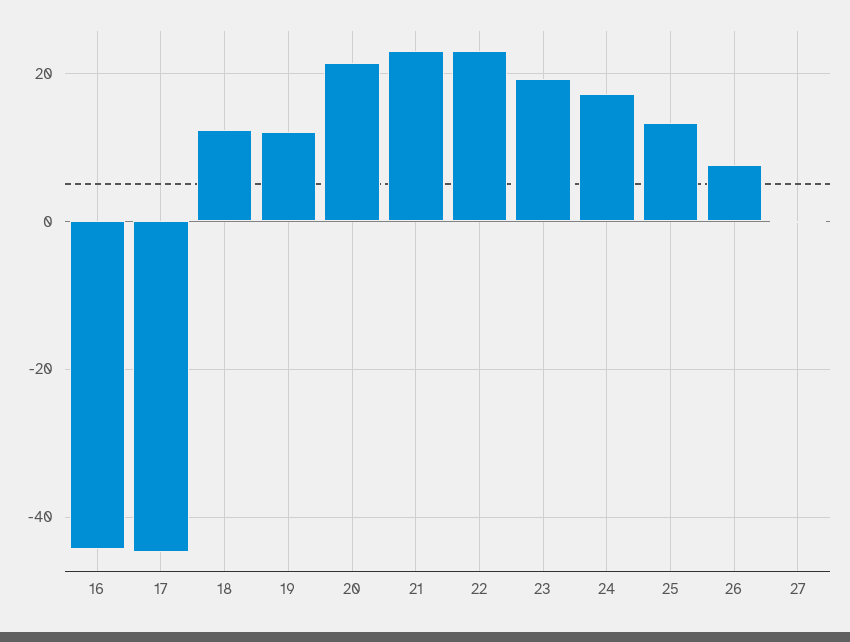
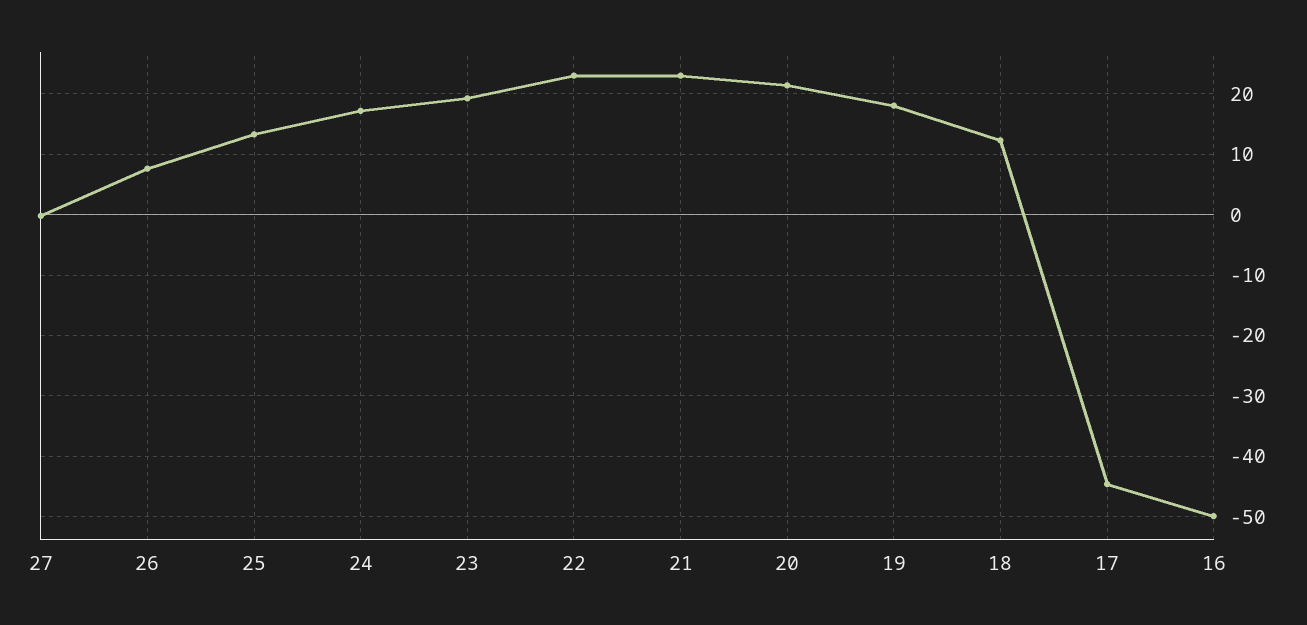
16: -44 -> -50
19: 12 -> 18

